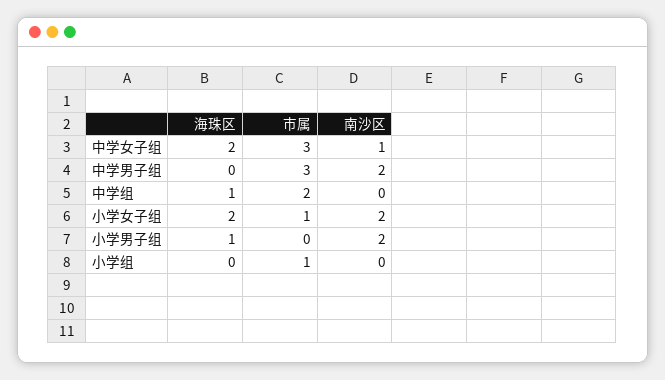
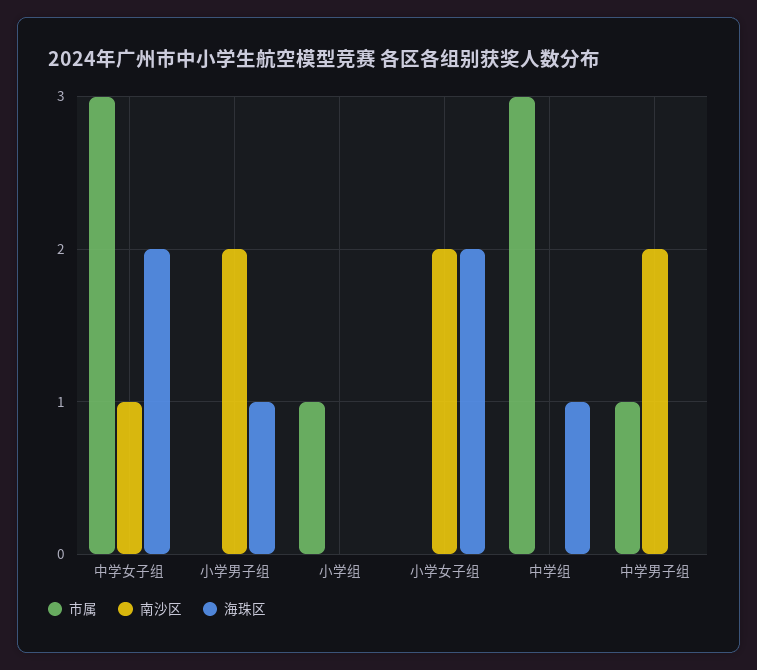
市属, 中学男子组: 3 -> 1
市属, 中学组: 2 -> 3
市属, 小学女子组: 1 -> 0

